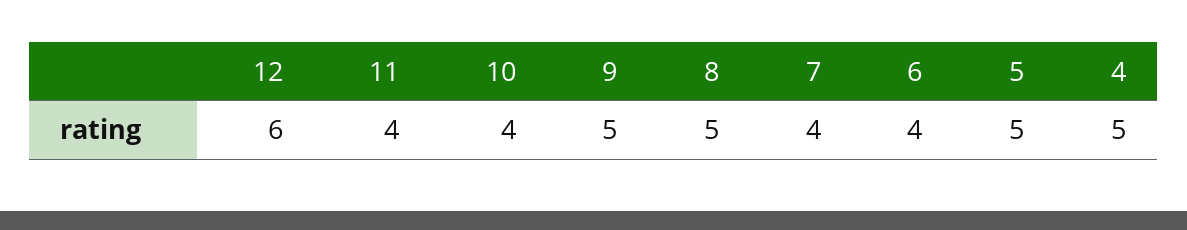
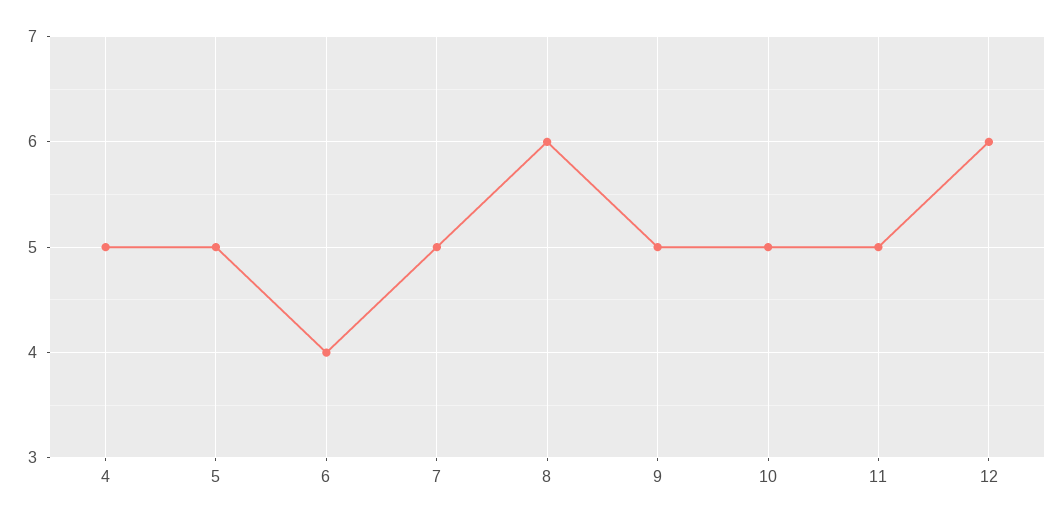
11: 4 -> 5
10: 4 -> 5
8: 5 -> 6
7: 4 -> 5

